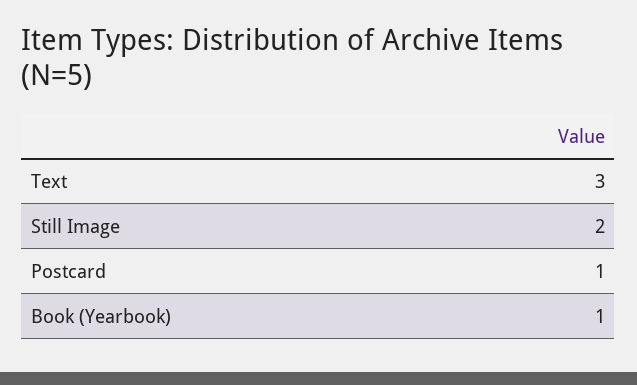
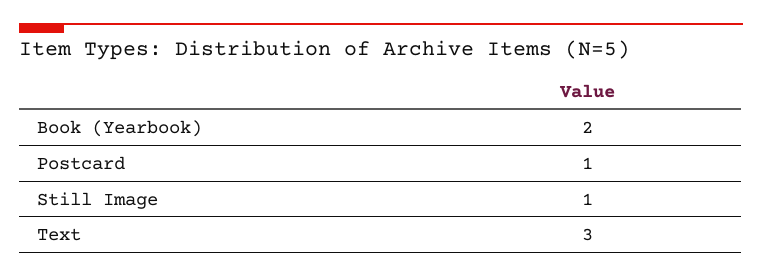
Still Image: 2 -> 1
Book (Yearbook): 1 -> 2

